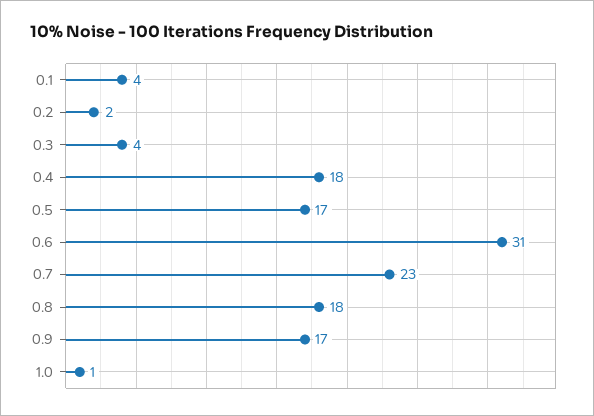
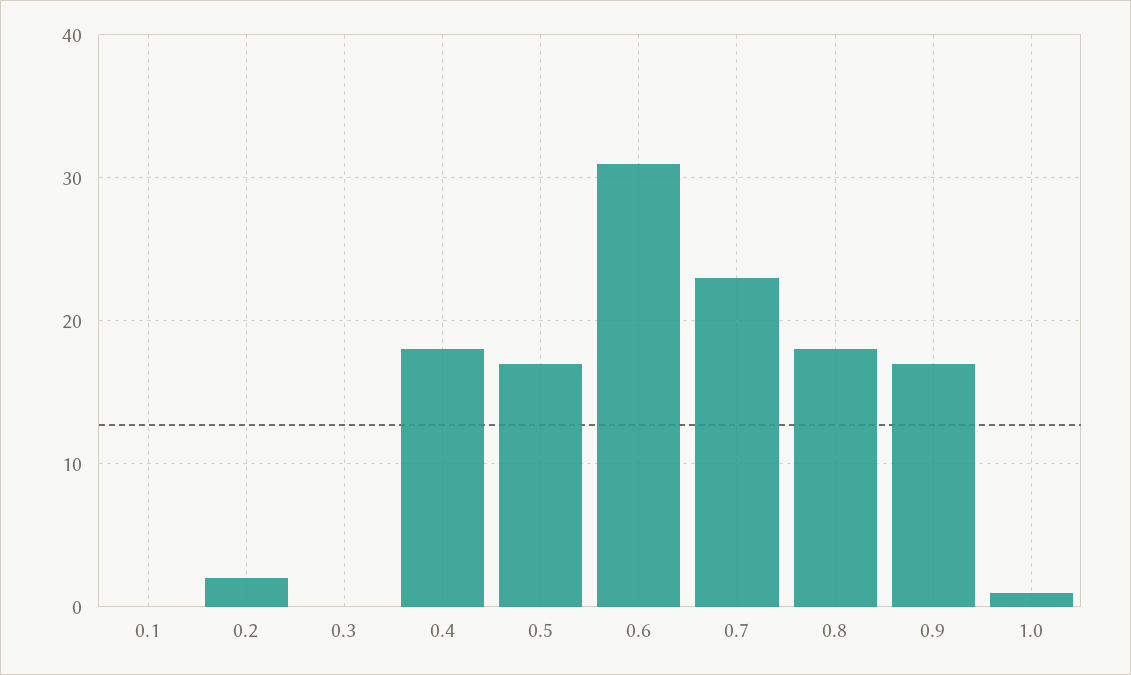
0.1: 4 -> 0
0.3: 4 -> 0

